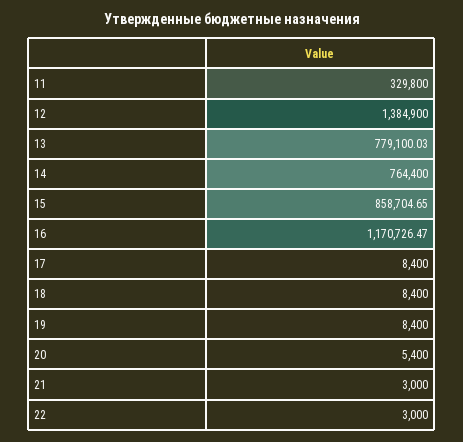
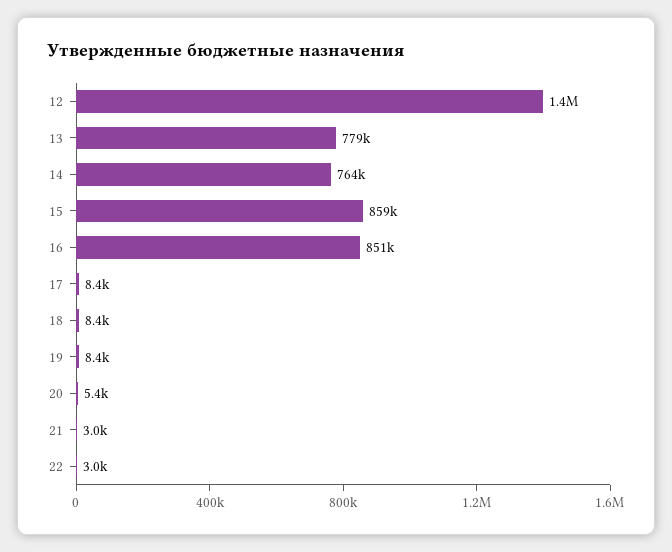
11: 329800 -> none
16: 1170726.47 -> 851000

